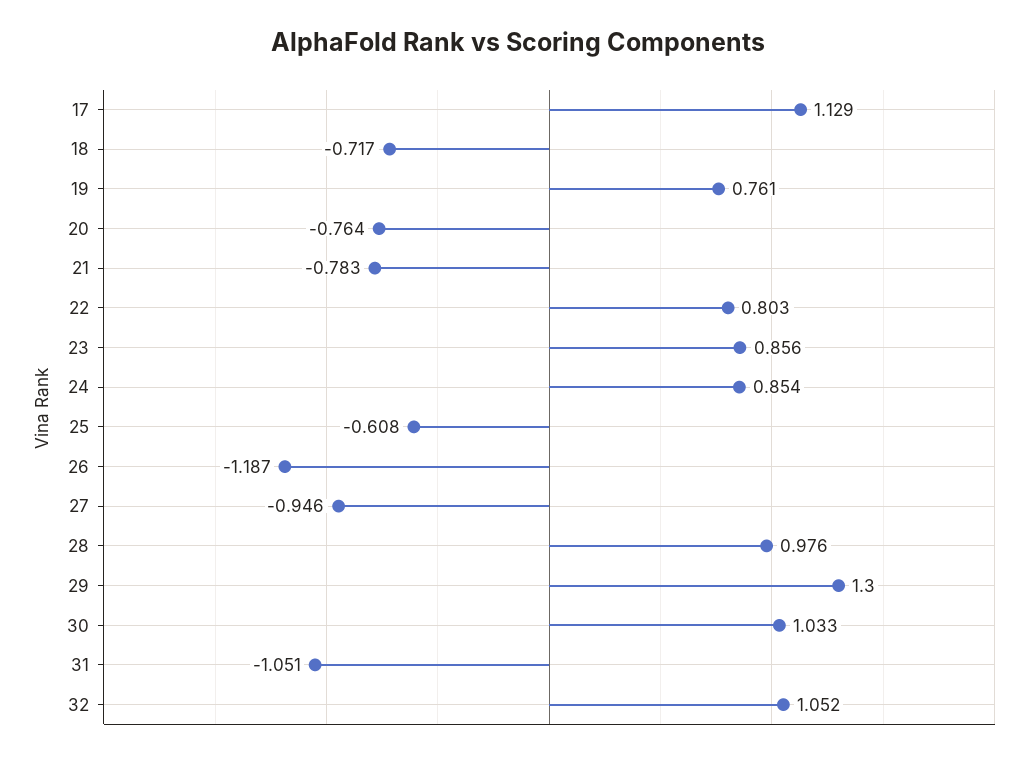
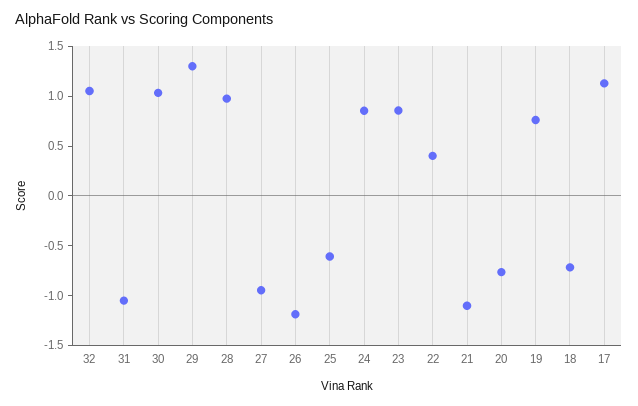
21: -0.783 -> -1.1
22: 0.803 -> 0.4

